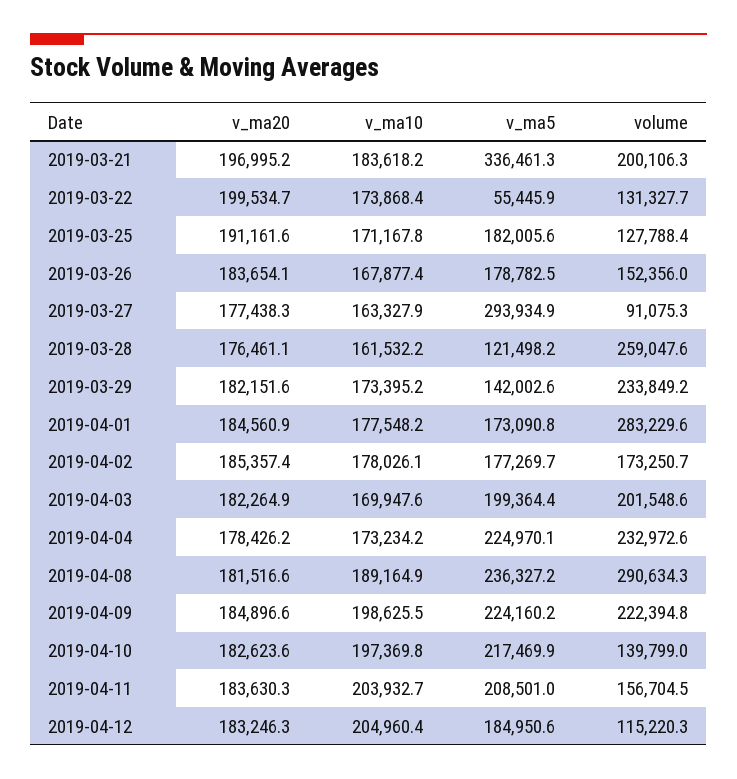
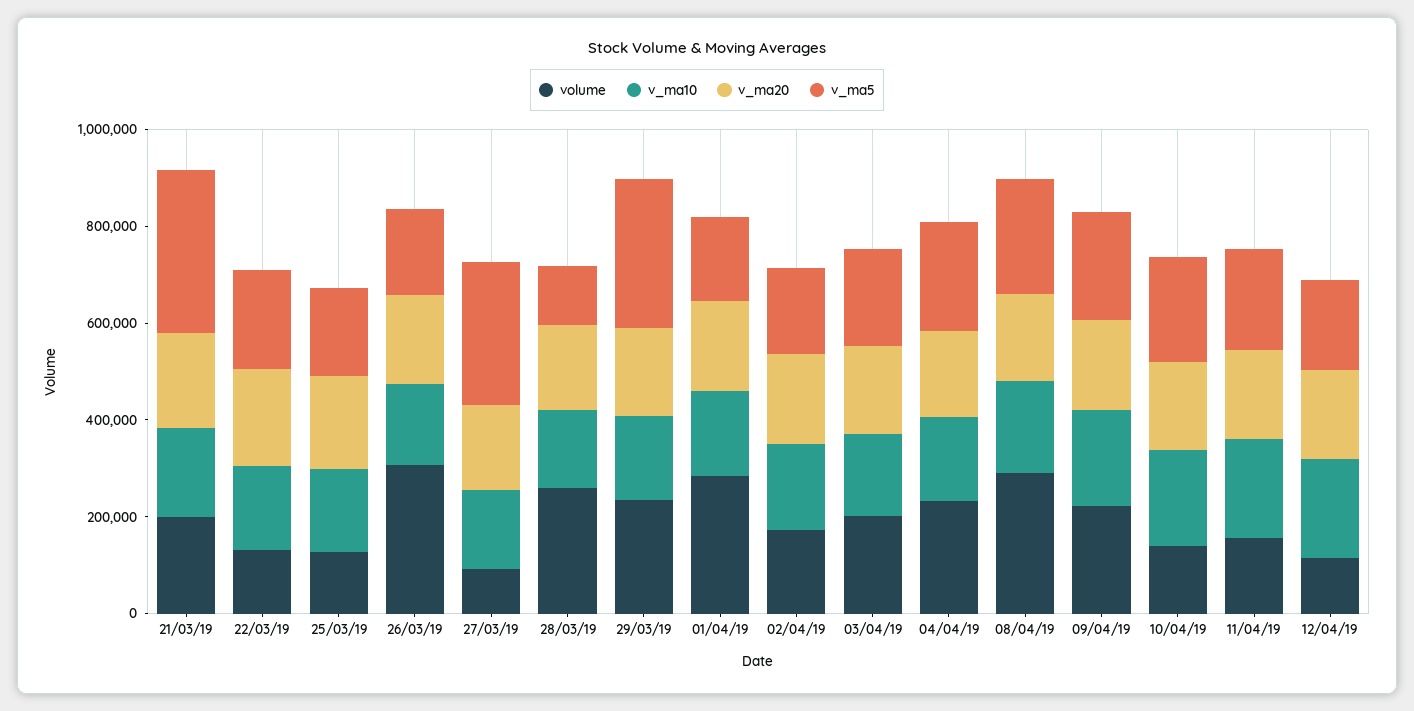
v_ma5, 2019-03-22: 55445.9 -> 200000
volume, 2019-03-26: 152356 -> 300000
v_ma5, 2019-03-29: 142002.6 -> 300000

